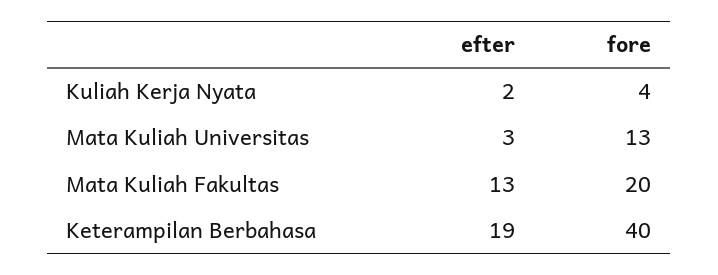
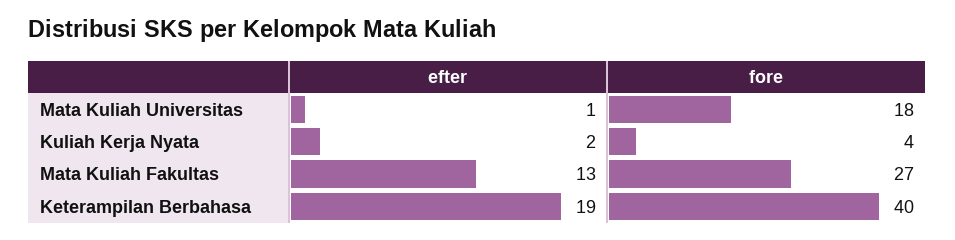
efter, Mata Kuliah Universitas: 3 -> 1
fore, Mata Kuliah Universitas: 13 -> 18
fore, Mata Kuliah Fakultas: 20 -> 27

